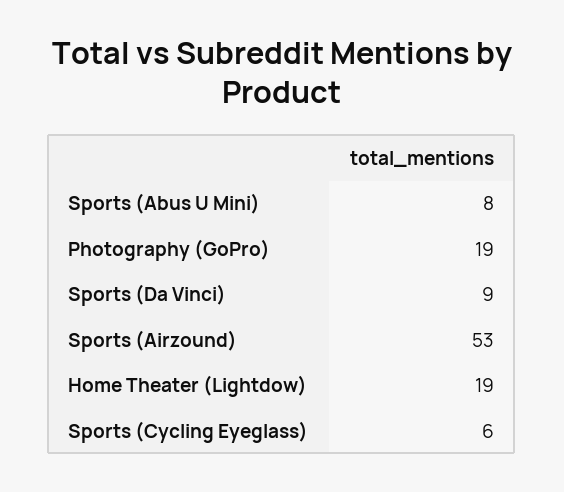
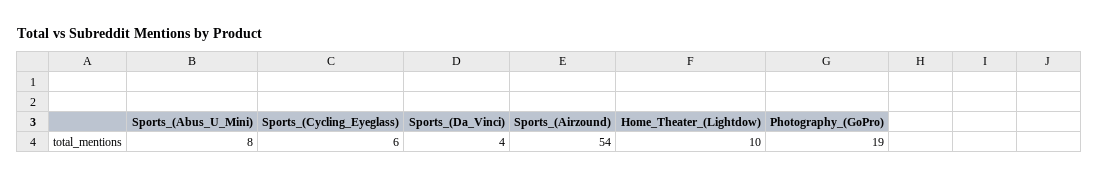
Sports (Da Vinci): 9 -> 4
Sports (Airzound): 53 -> 54
Home Theater (Lightdow): 19 -> 10

